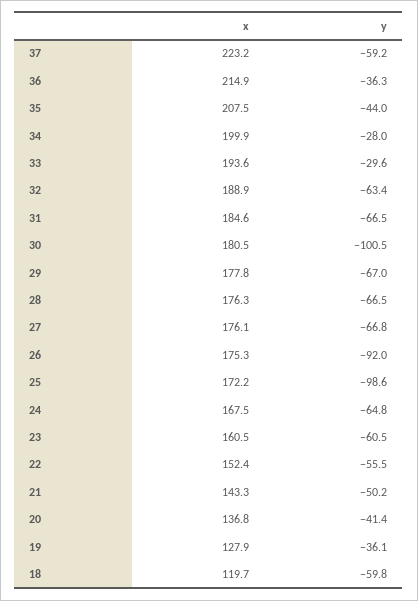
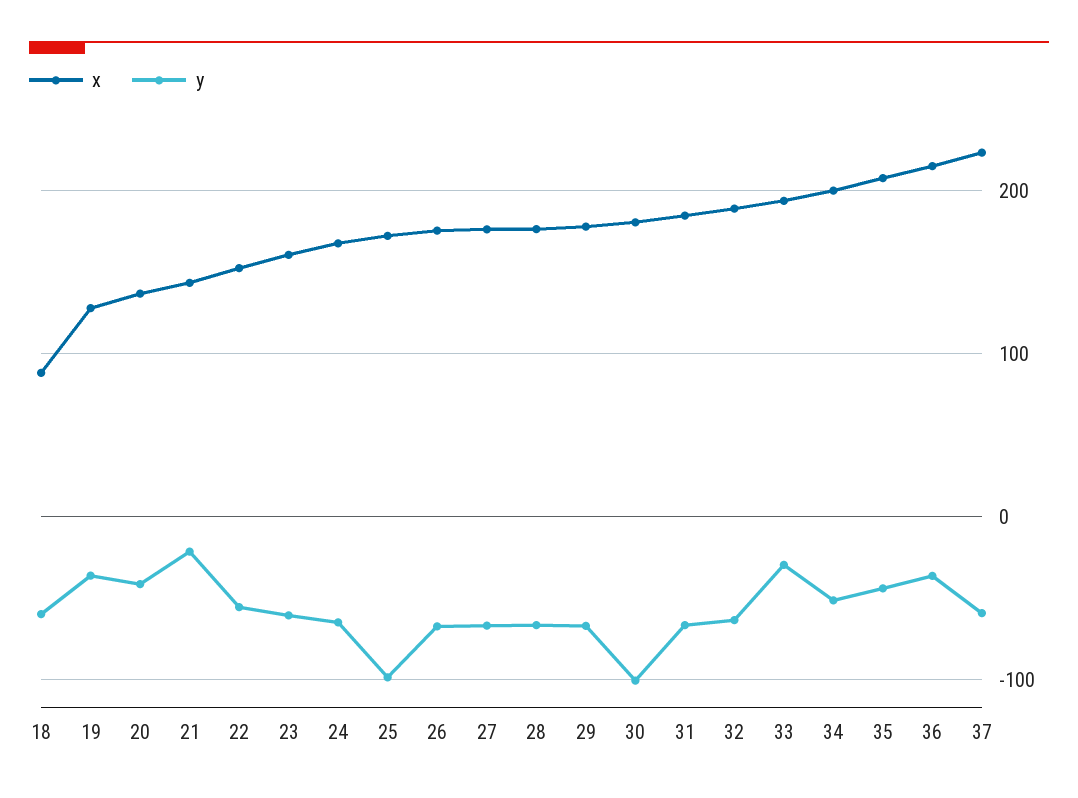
y, 34: -28 -> -50
y, 26: -92 -> -70
y, 21: -50.2 -> -20
x, 18: 119.7 -> 90

